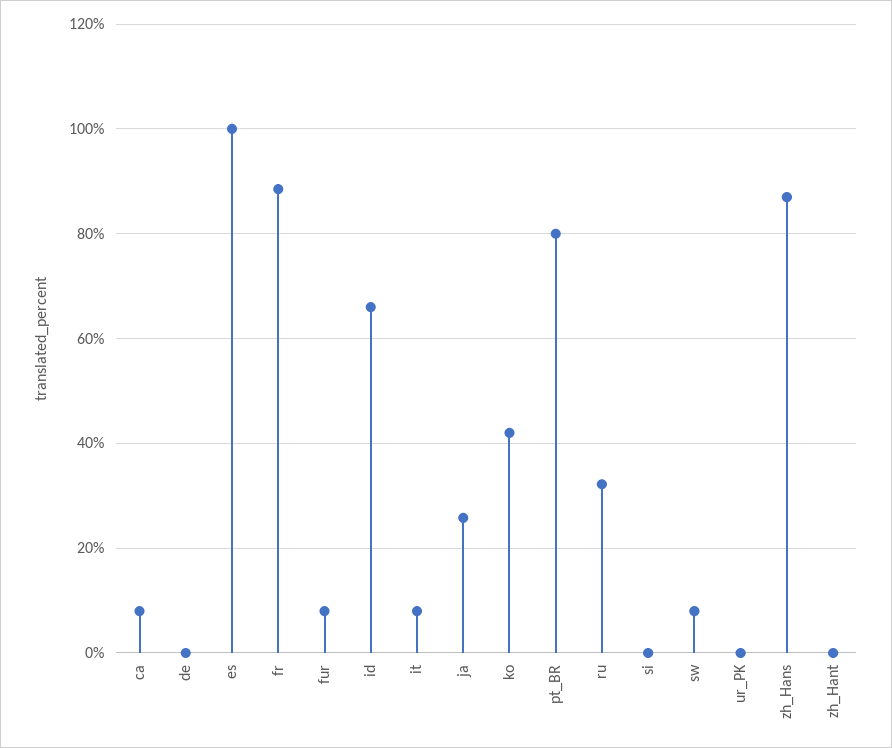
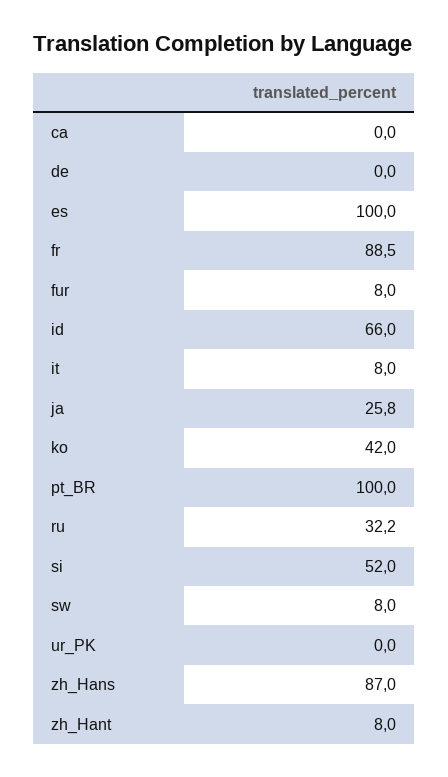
ca: 8 -> 0
pt_BR: 80 -> 100
si: 0 -> 52
zh_Hant: 0 -> 8

